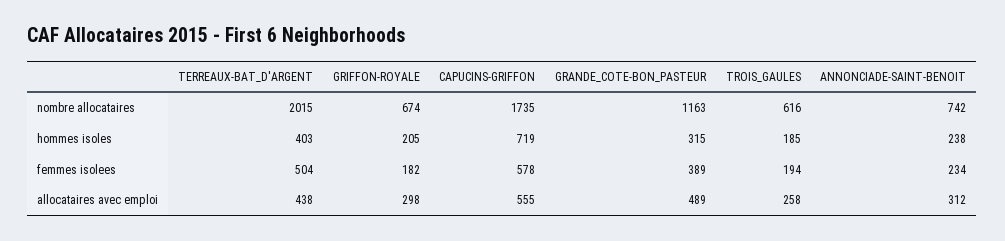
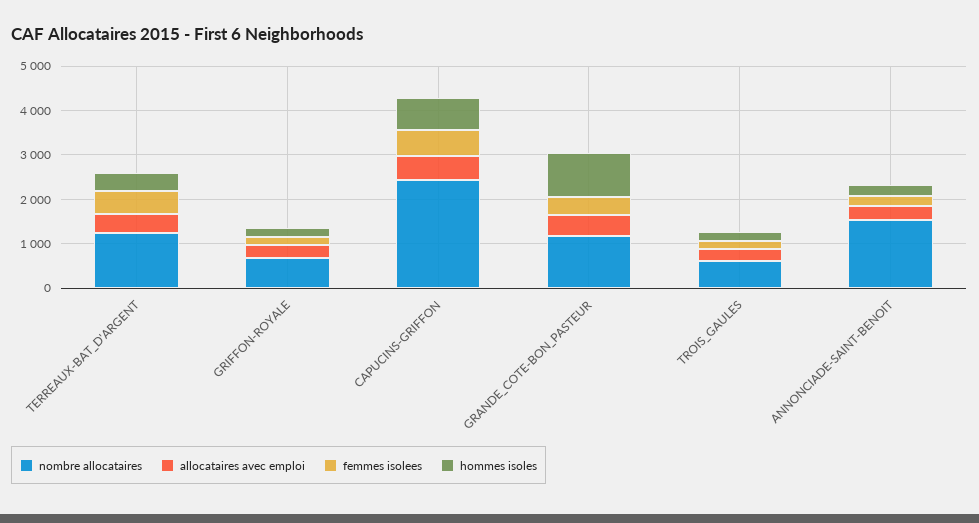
nombre allocataires, TERREAUX-BAT_D'ARGENT: 2015 -> 1200
nombre allocataires, CAPUCINS-GRIFFON: 1735 -> 2400
nombre allocataires, ANNONCIADE-SAINT-BENOIT: 742 -> 1600
hommes isoles, GRANDE_COTE-BON_PASTEUR: 315 -> 1000

